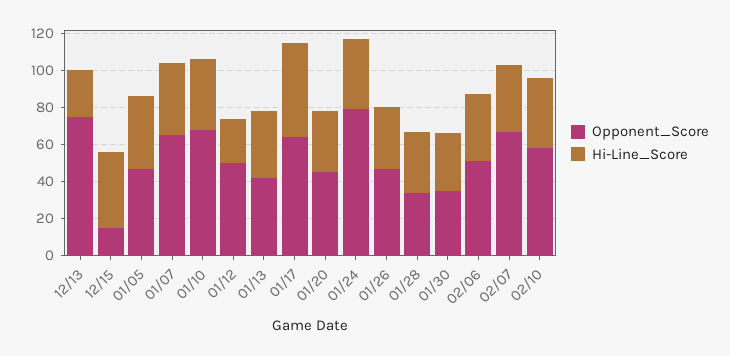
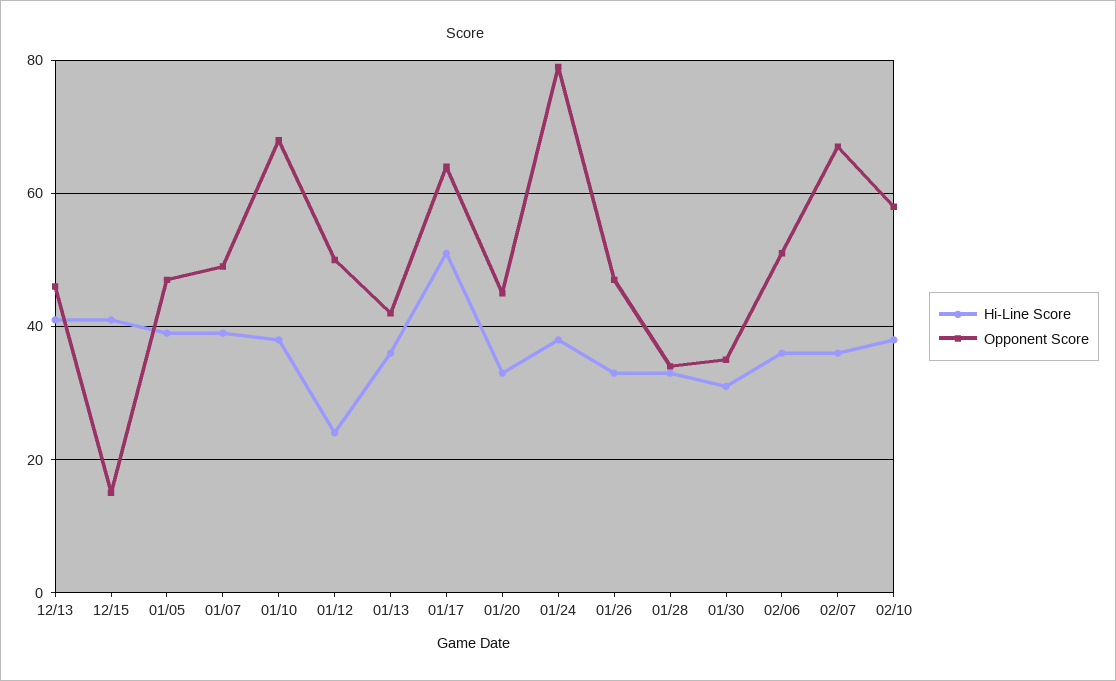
Opponent_Score, 12/13: 75 -> 45
Hi-Line_Score, 12/13: 25 -> 40
Opponent_Score, 01/07: 65 -> 50

